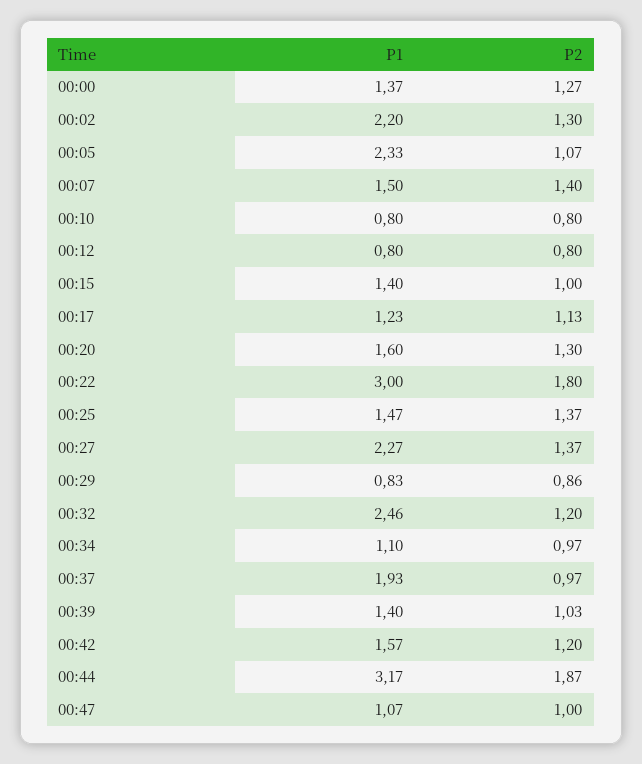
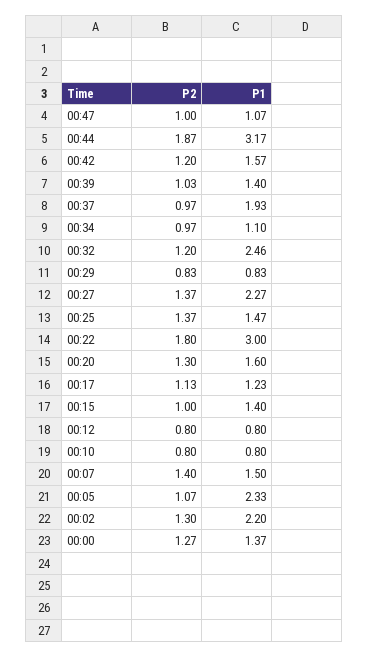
P2, 00:29: 0.86 -> 0.83

